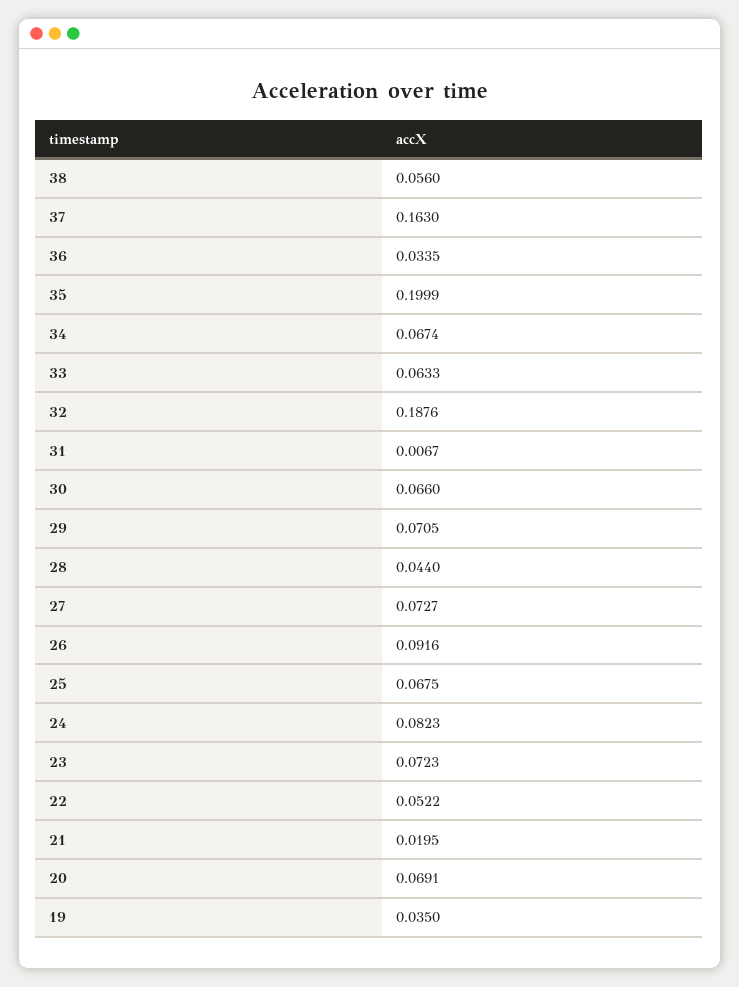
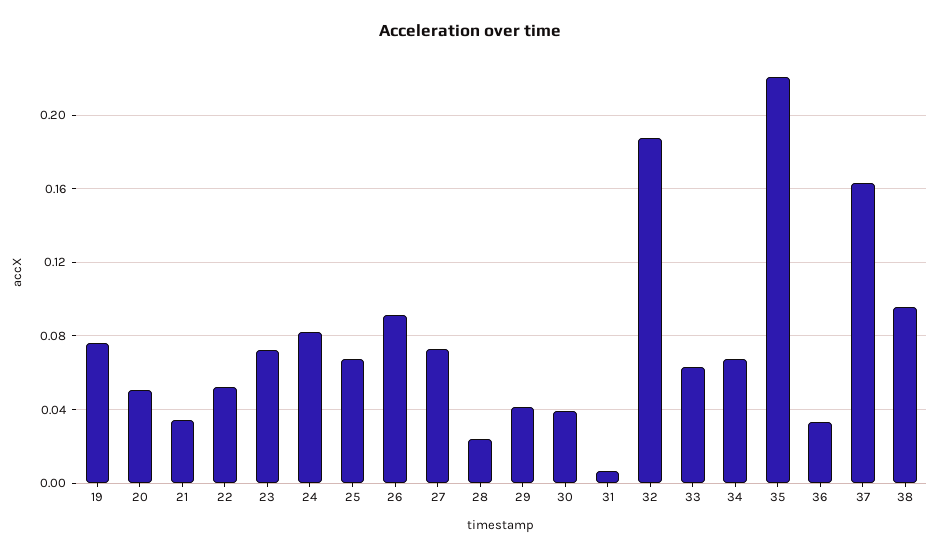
38: 0.056 -> 0.095
35: 0.1999 -> 0.22
30: 0.066 -> 0.04
29: 0.0705 -> 0.04
28: 0.044 -> 0.025
21: 0.0195 -> 0.035
20: 0.0691 -> 0.05
19: 0.035 -> 0.075

